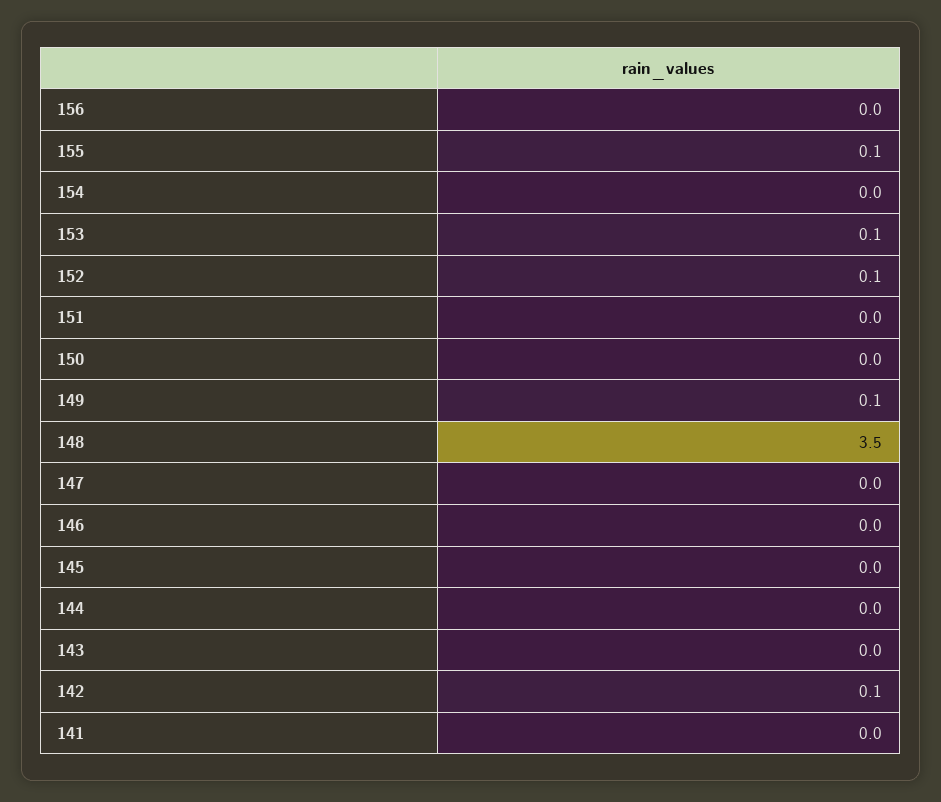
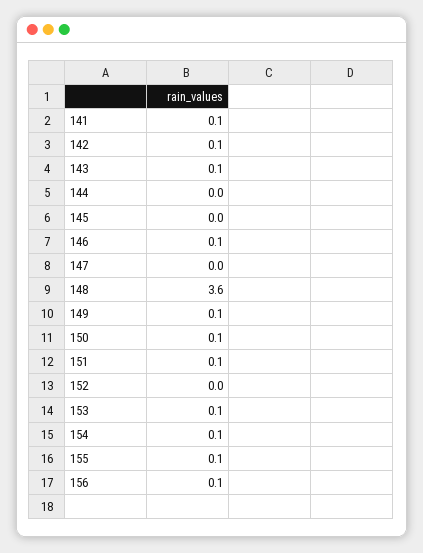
156: 0 -> 0.1
154: 0 -> 0.1
152: 0.1 -> 0
151: 0 -> 0.1
150: 0 -> 0.1
148: 3.5 -> 3.6
146: 0 -> 0.1
143: 0 -> 0.1
141: 0 -> 0.1

